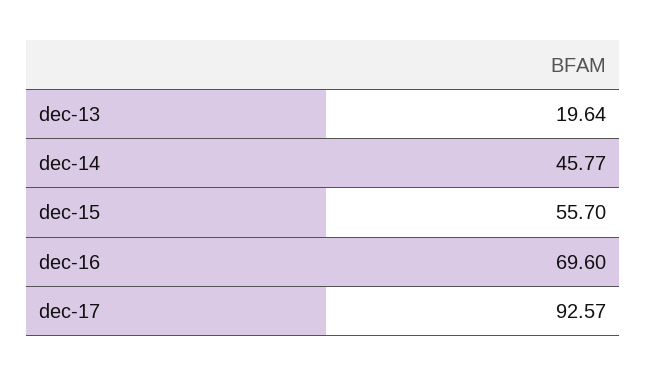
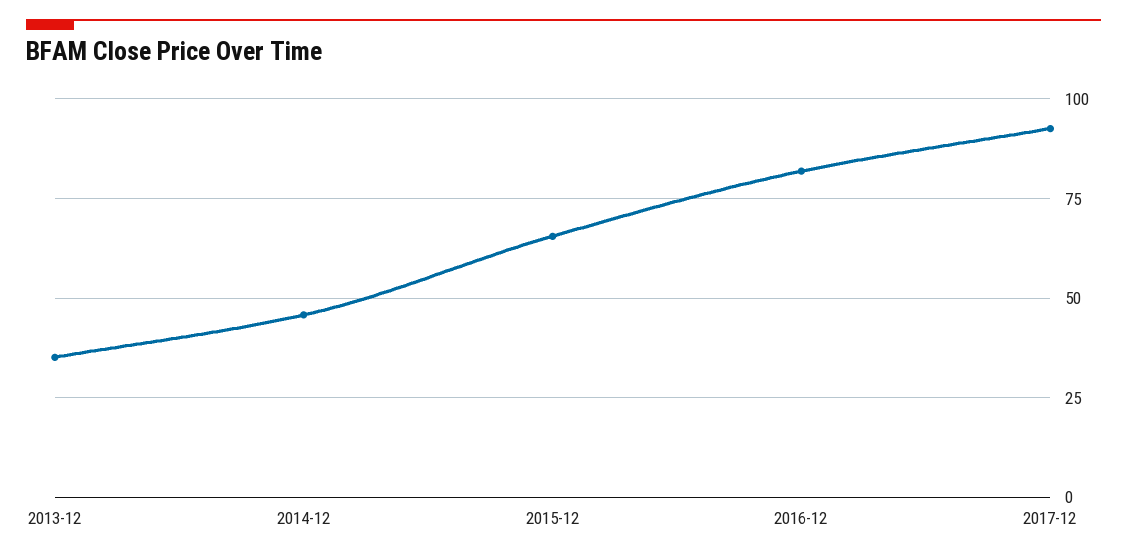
dec-13: 19.64 -> 35
dec-15: 55.7 -> 65
dec-16: 69.6 -> 82.5

